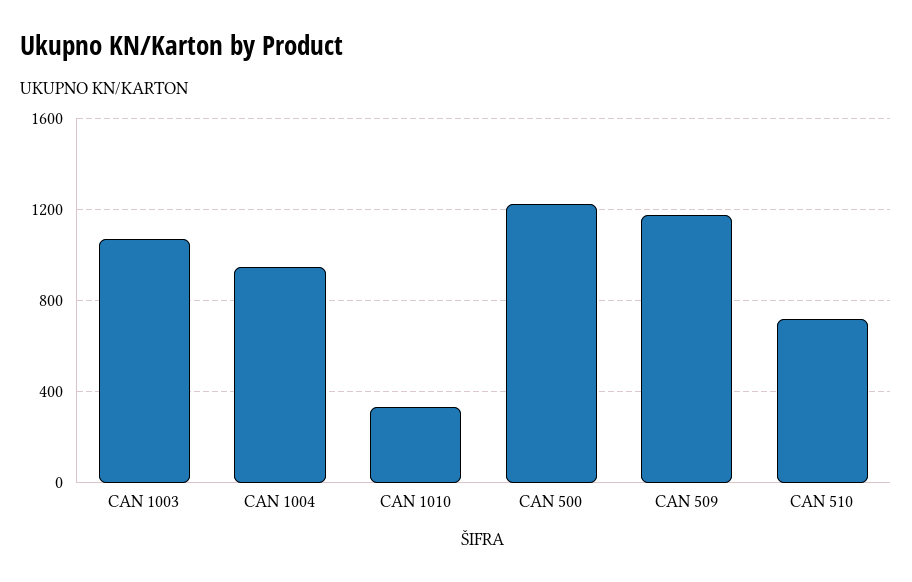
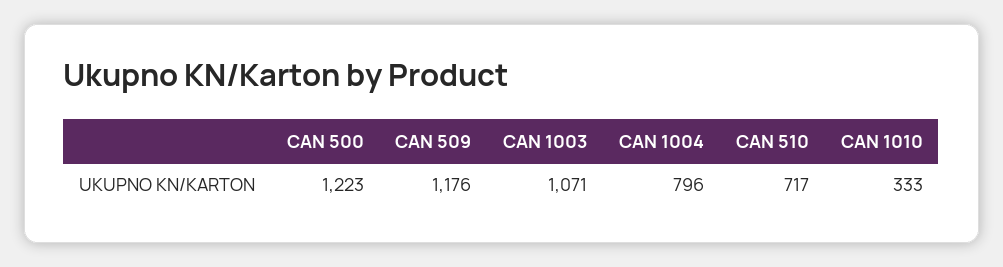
CAN 1004: 950 -> 796

